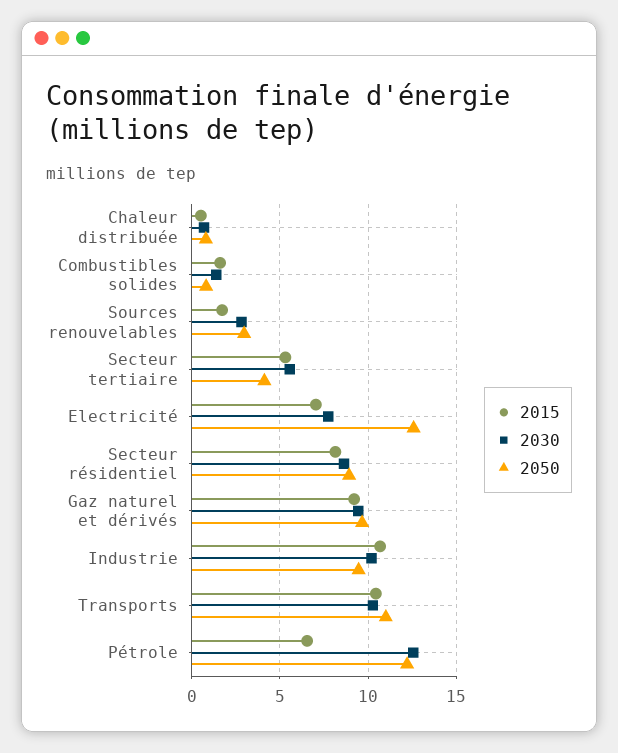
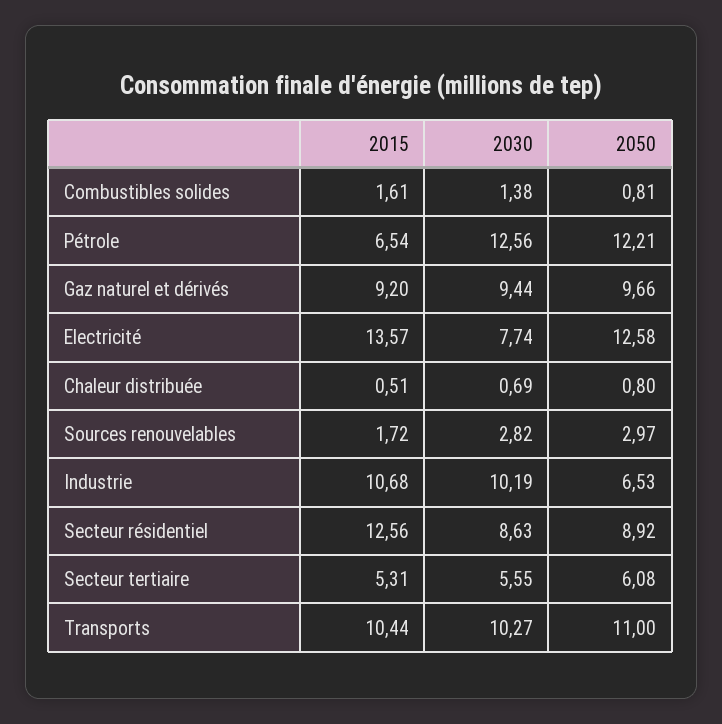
2050, Secteur tertiaire: 4 -> 6.08
2015, Electricité: 7 -> 13.57
2015, Secteur résidentiel: 8 -> 12.56
2050, Industrie: 9.5 -> 6.53

